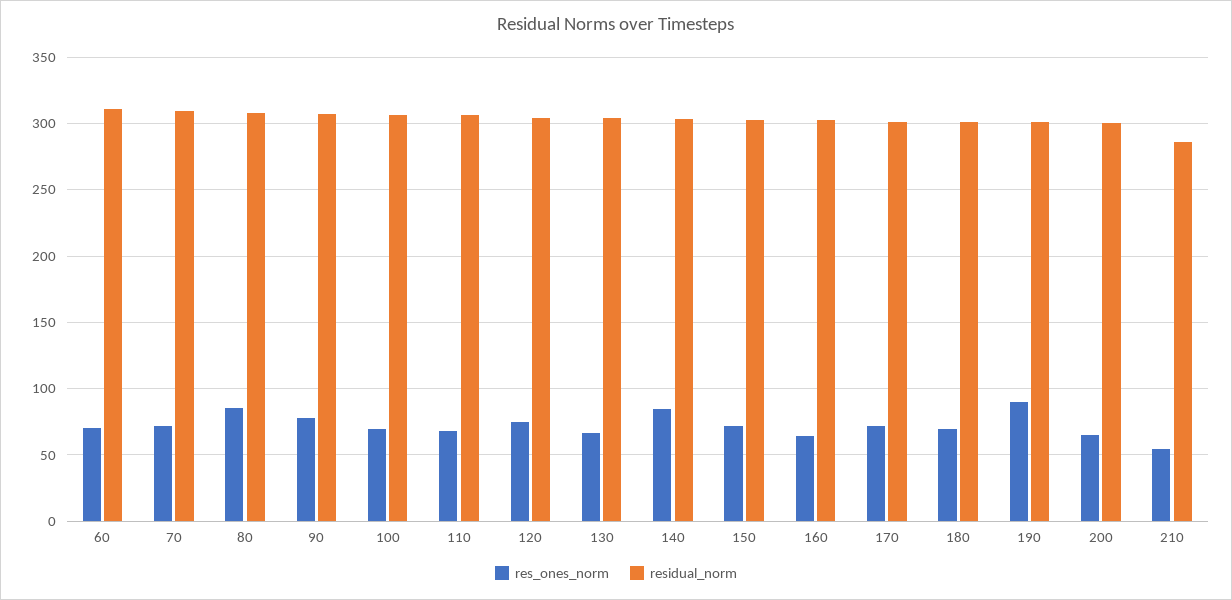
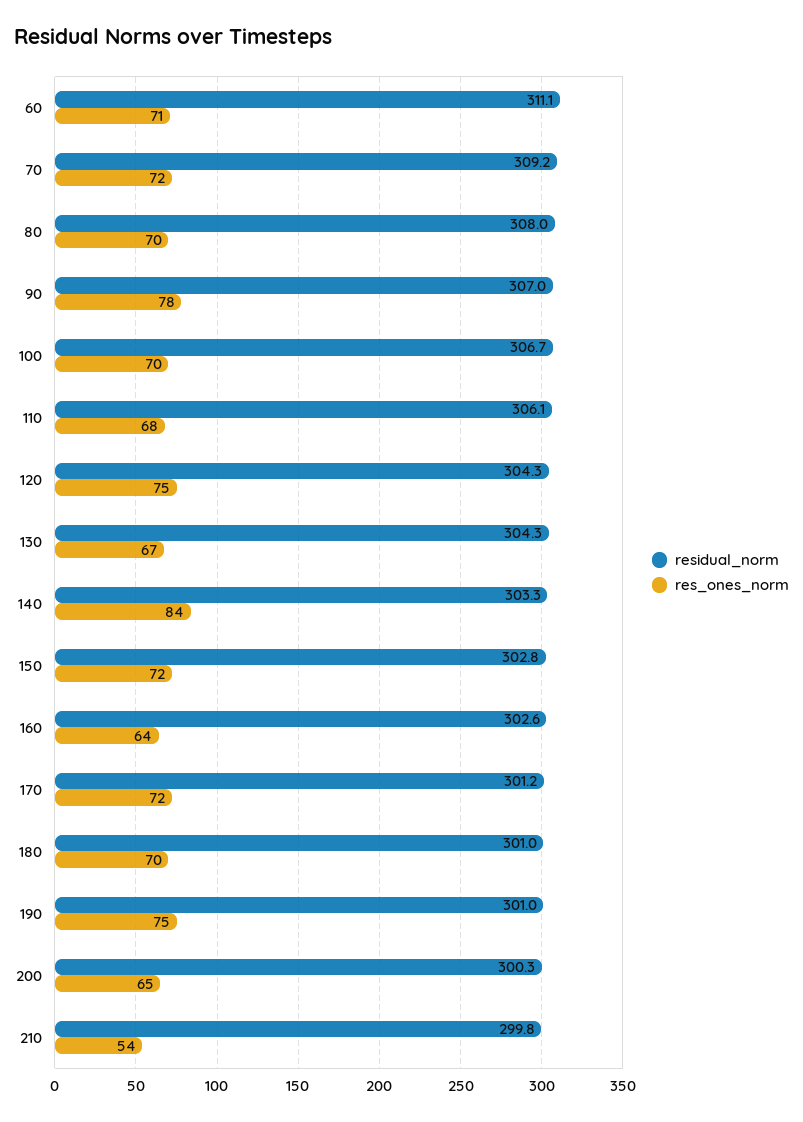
res_ones_norm, 80: 85 -> 70
res_ones_norm, 190: 90 -> 75
residual_norm, 210: 285 -> 299.8

